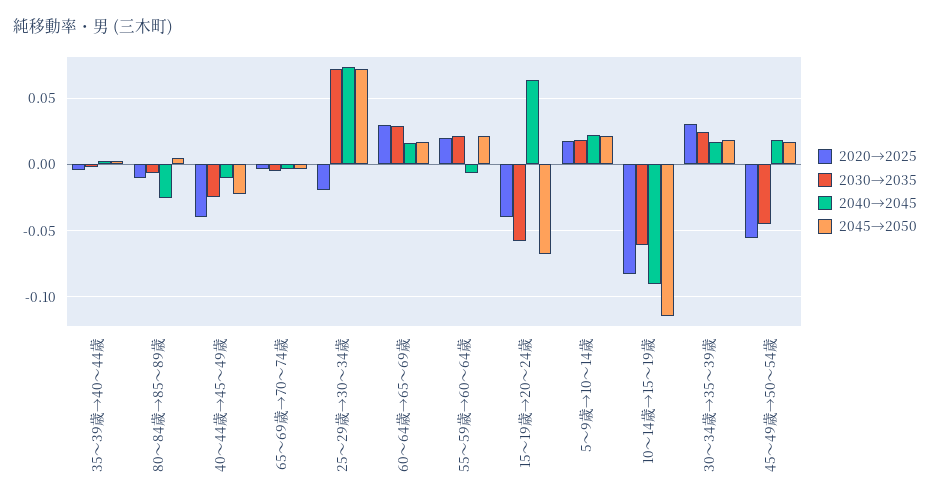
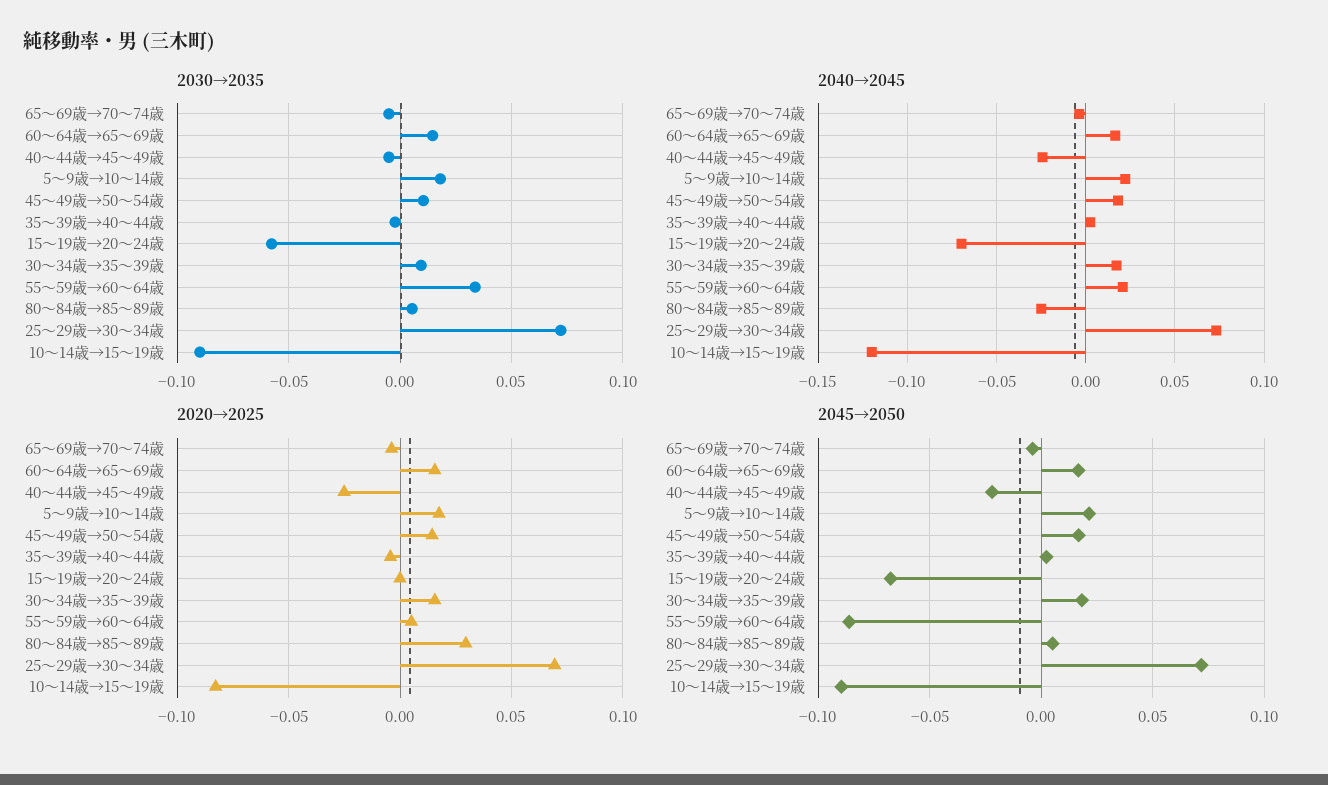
2020→2025, 80～84歳→85～89歳: -0.01 -> 0.03
2030→2035, 80～84歳→85～89歳: -0.005 -> 0.005
2020→2025, 40～44歳→45～49歳: -0.04 -> -0.025
2030→2035, 40～44歳→45～49歳: -0.025 -> -0.005
2040→2045, 40～44歳→45～49歳: -0.01 -> -0.025
2020→2025, 25～29歳→30～34歳: -0.02 -> 0.07
2020→2025, 60～64歳→65～69歳: 0.03 -> 0.015
2030→2035, 60～64歳→65～69歳: 0.03 -> 0.015
2020→2025, 55～59歳→60～64歳: 0.02 -> 0.005
2030→2035, 55～59歳→60～64歳: 0.02 -> 0.035
2040→2045, 55～59歳→60～64歳: -0.005 -> 0.02
2045→2050, 55～59歳→60～64歳: 0.02 -> -0.085
2020→2025, 15～19歳→20～24歳: -0.04 -> 0
2040→2045, 15～19歳→20～24歳: 0.065 -> -0.07
2030→2035, 10～14歳→15～19歳: -0.06 -> -0.09
2040→2045, 10～14歳→15～19歳: -0.09 -> -0.12
2045→2050, 10～14歳→15～19歳: -0.115 -> -0.09
2020→2025, 30～34歳→35～39歳: 0.03 -> 0.015
2030→2035, 30～34歳→35～39歳: 0.025 -> 0.01
2020→2025, 45～49歳→50～54歳: -0.055 -> 0.015
2030→2035, 45～49歳→50～54歳: -0.045 -> 0.01

